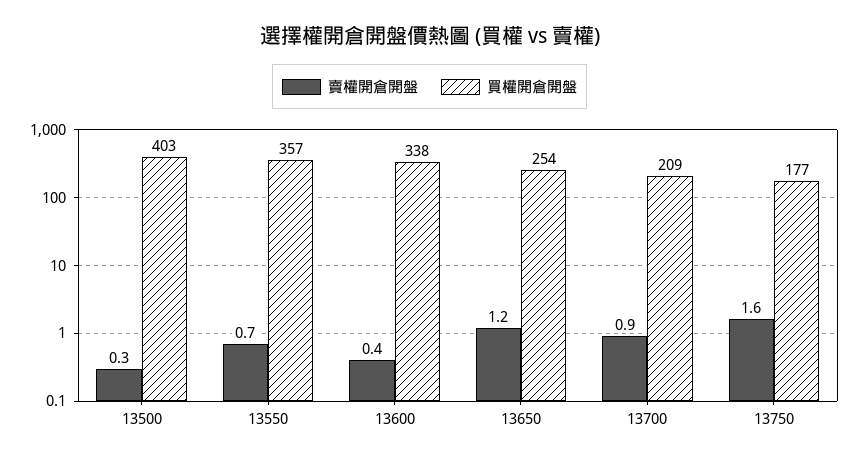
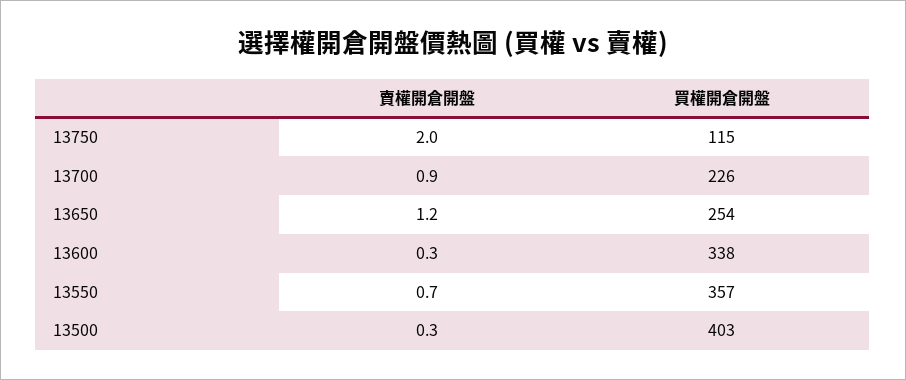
賣權開倉開盤, 13600: 0.4 -> 0.3
買權開倉開盤, 13700: 209 -> 226
賣權開倉開盤, 13750: 1.6 -> 2
買權開倉開盤, 13750: 177 -> 115

